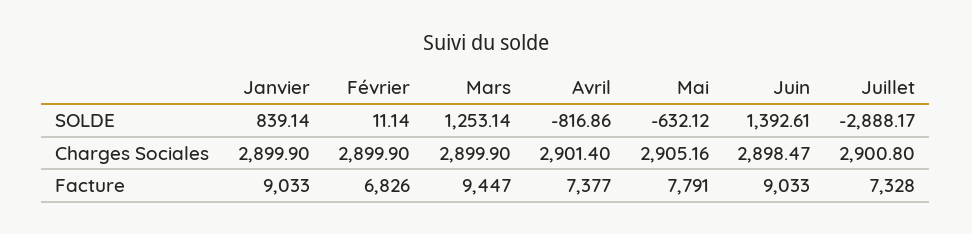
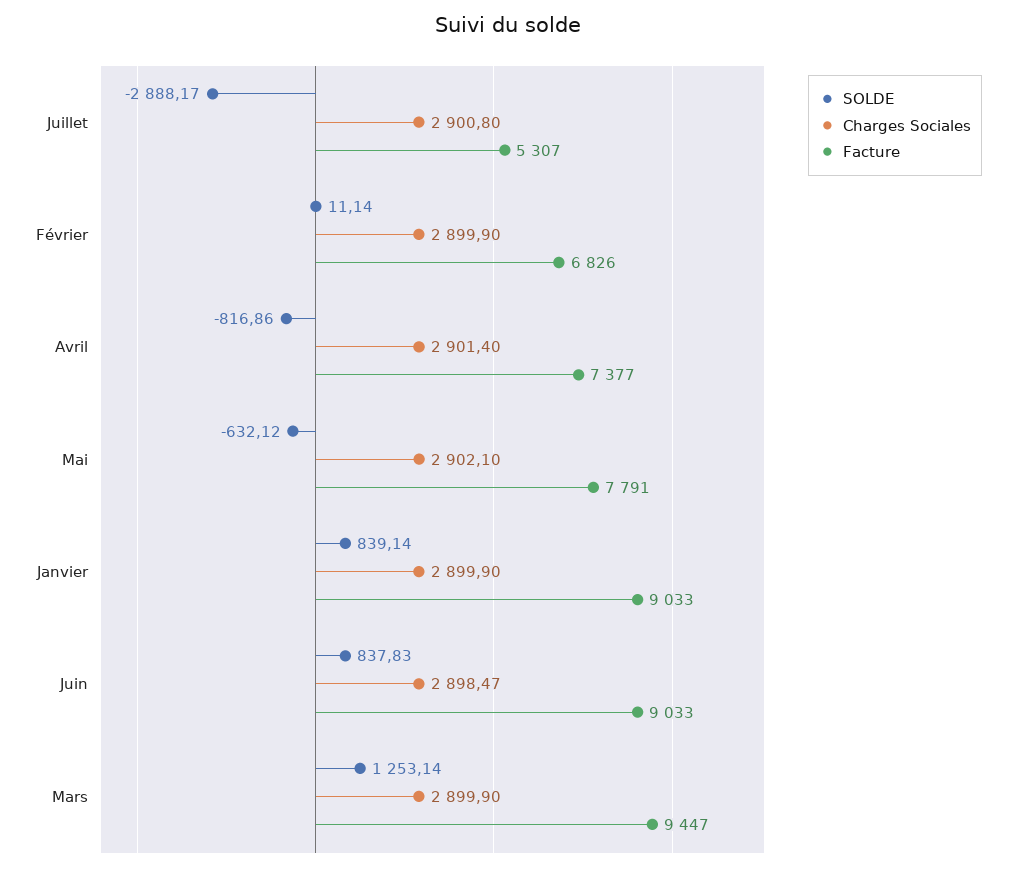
SOLDE, Juin: 1392.61 -> 837.83
Charges Sociales, Mai: 2905.16 -> 2902.1
Facture, Juillet: 7328 -> 5307

